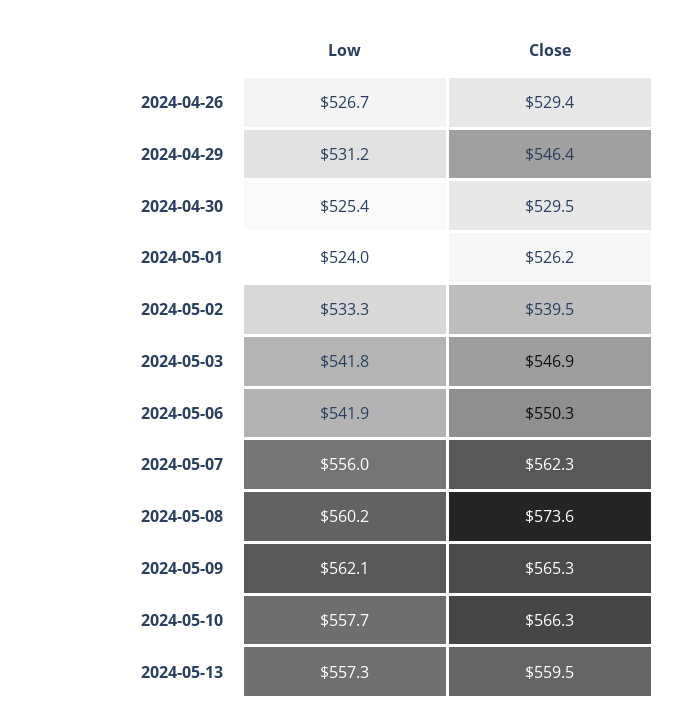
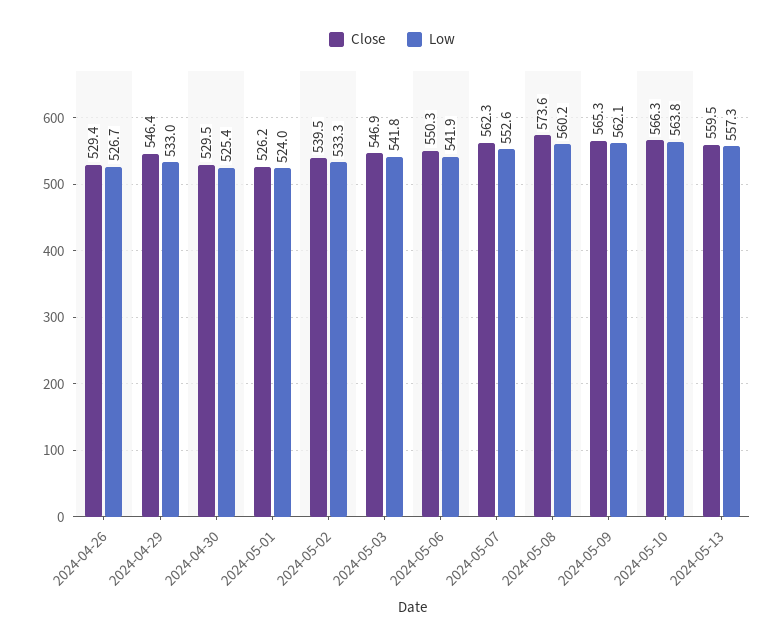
Low, 2024-04-29: 531.2 -> 533
Low, 2024-05-07: 556 -> 552.6
Low, 2024-05-10: 557.7 -> 563.8

